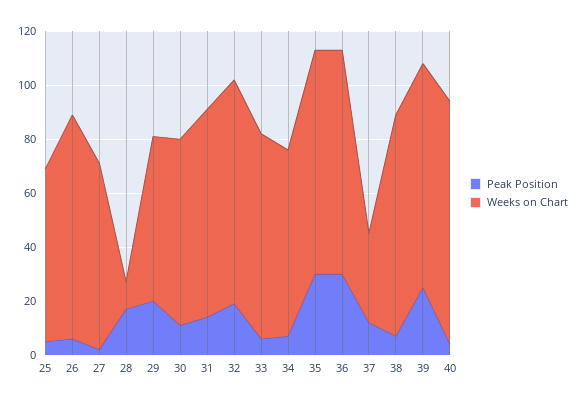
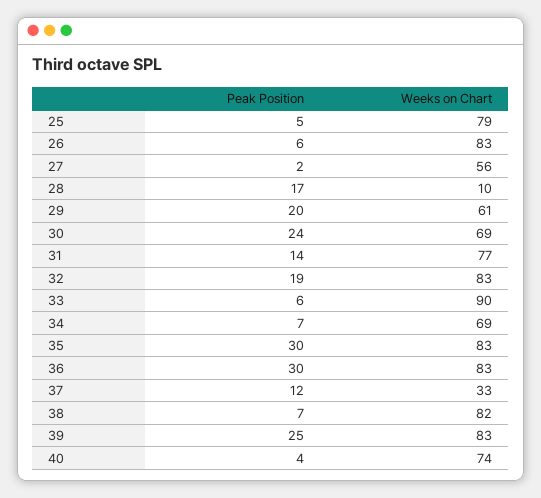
Weeks on Chart, 25: 65 -> 79
Weeks on Chart, 27: 70 -> 56
Peak Position, 30: 10 -> 24
Weeks on Chart, 33: 75 -> 90
Weeks on Chart, 40: 90 -> 74

